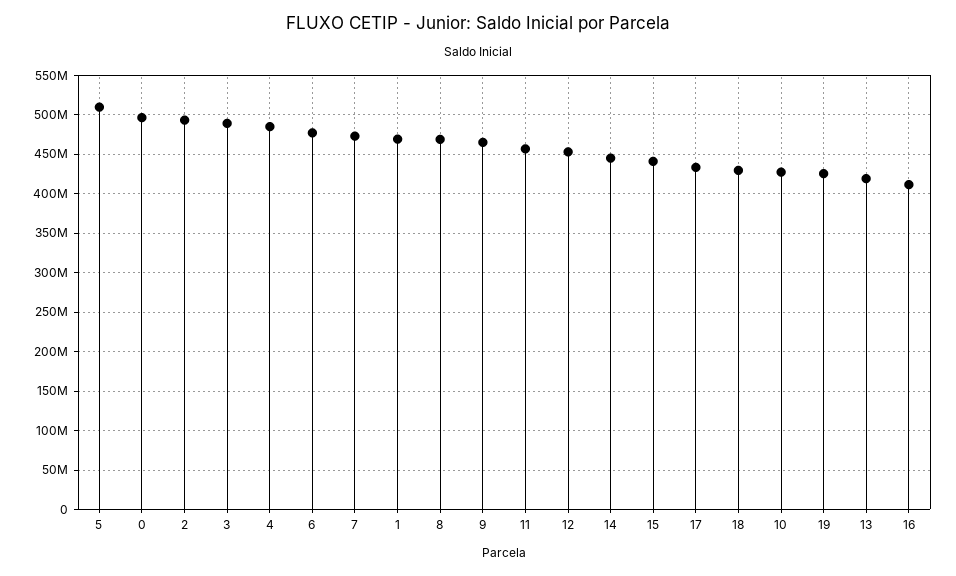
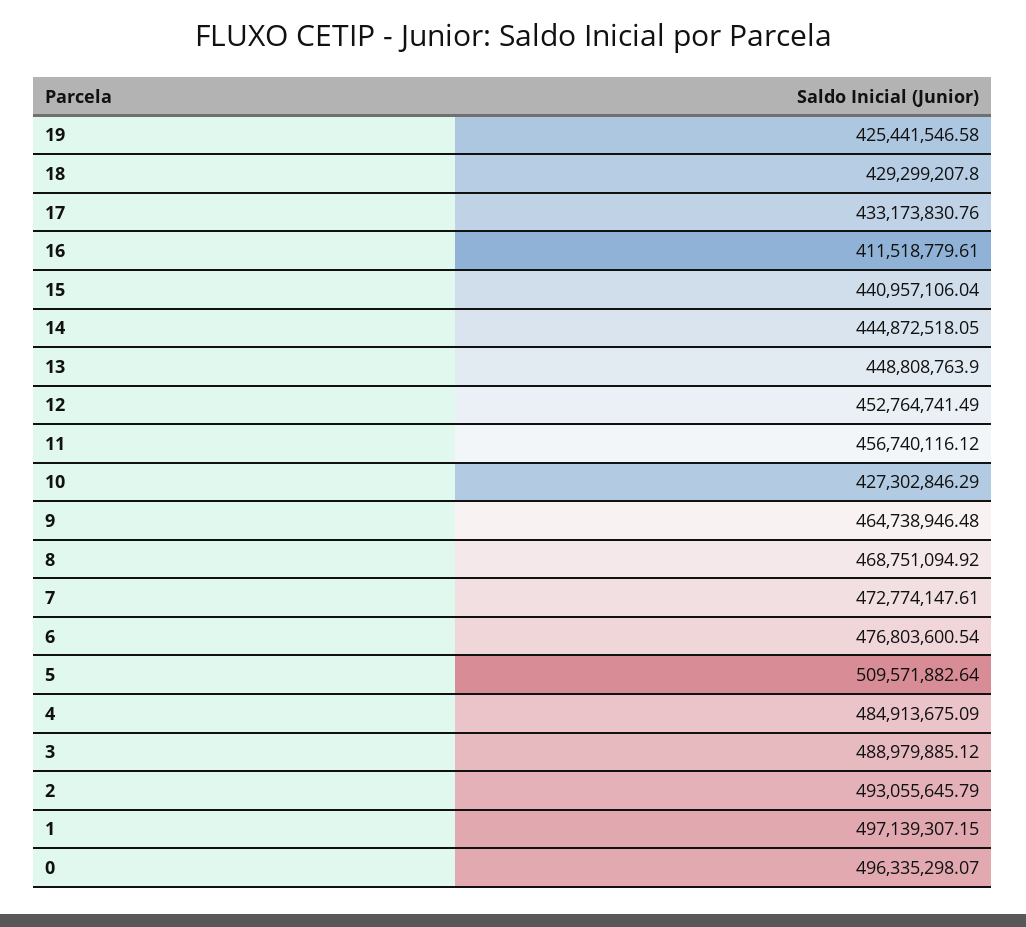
1: 470000000 -> 497139307.15
13: 420000000 -> 448808763.9

